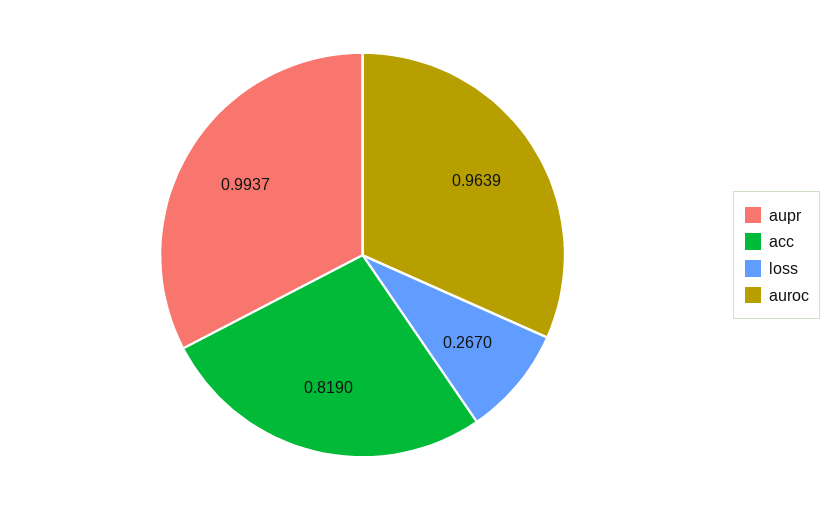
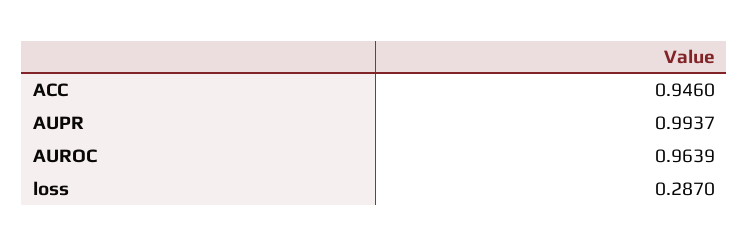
acc: 0.819 -> 0.946
loss: 0.267 -> 0.287

